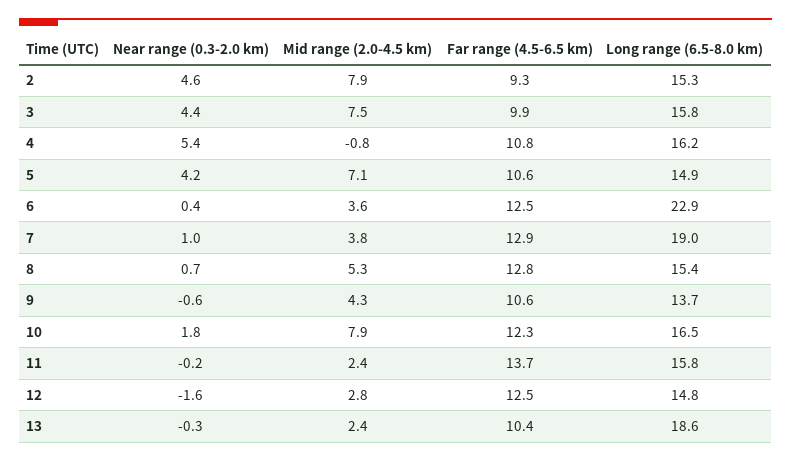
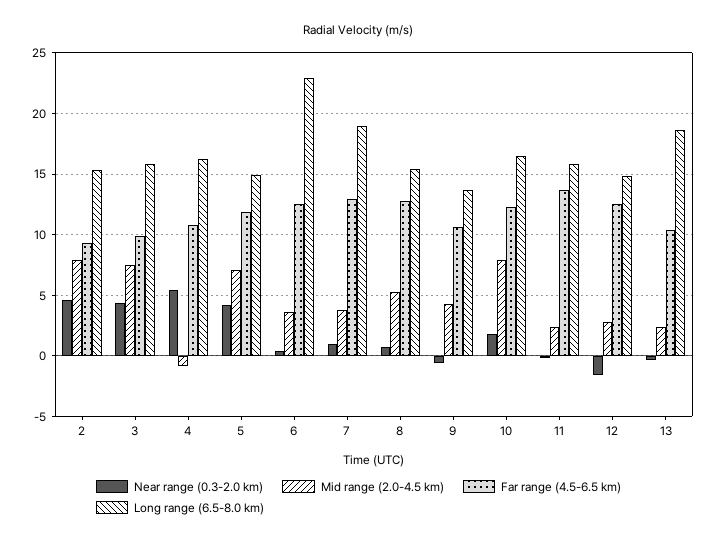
Far range (4.5-6.5 km), 5: 10.6 -> 12

